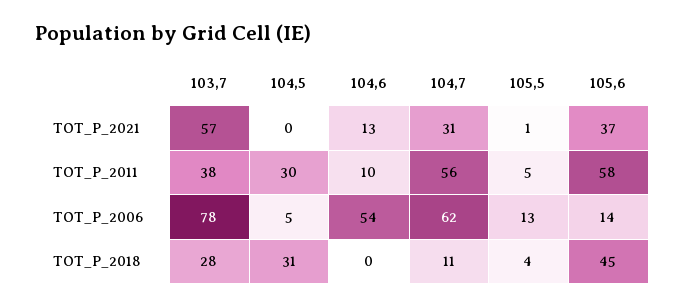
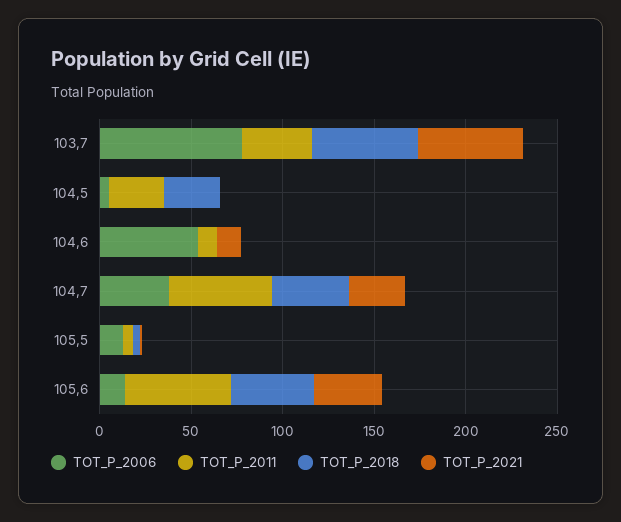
TOT_P_2006, 104,7: 62 -> 40
TOT_P_2018, 103,7: 28 -> 60
TOT_P_2018, 104,7: 11 -> 40

